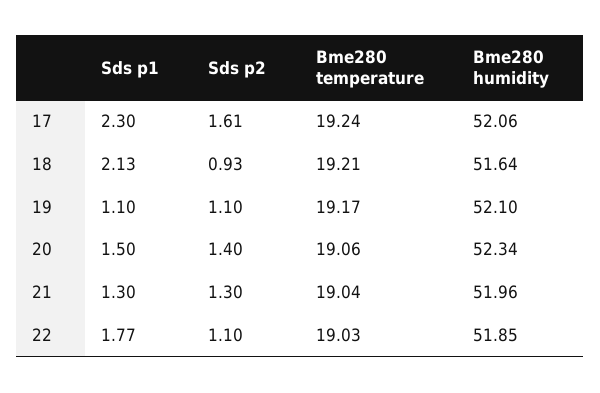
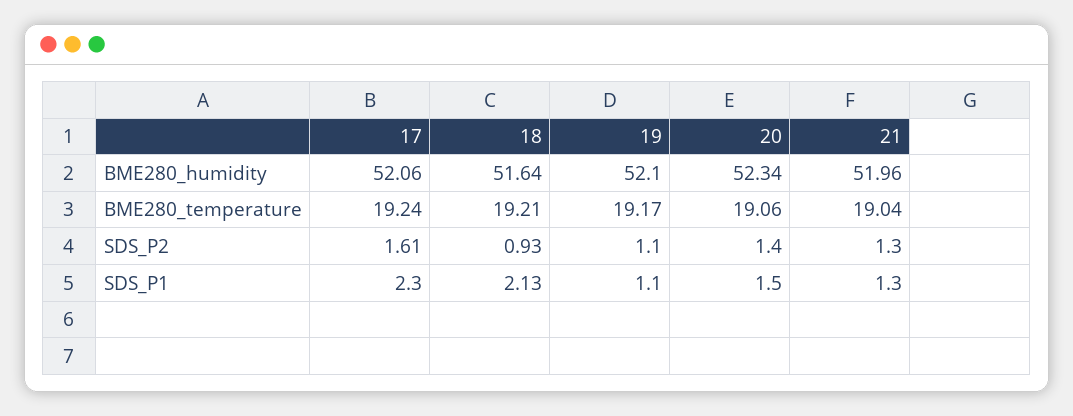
Sds p1, 22: 1.77 -> none
Sds p2, 22: 1.1 -> none
Bme280 temperature, 22: 19.03 -> none
Bme280 humidity, 22: 51.85 -> none

